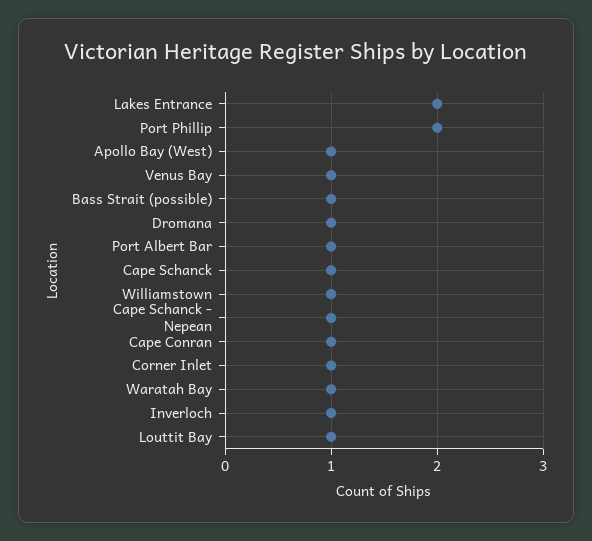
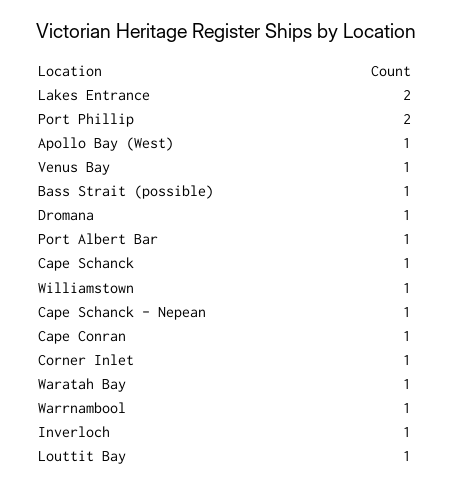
Warrnambool: none -> 1

